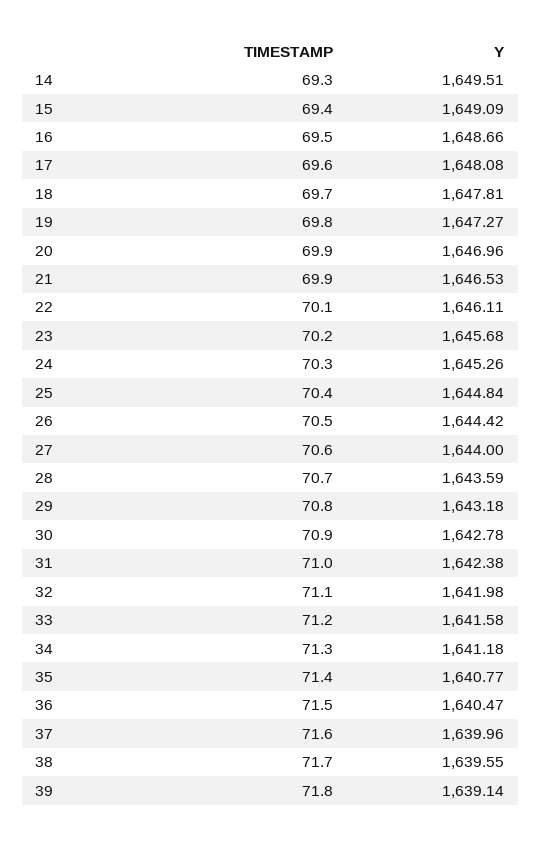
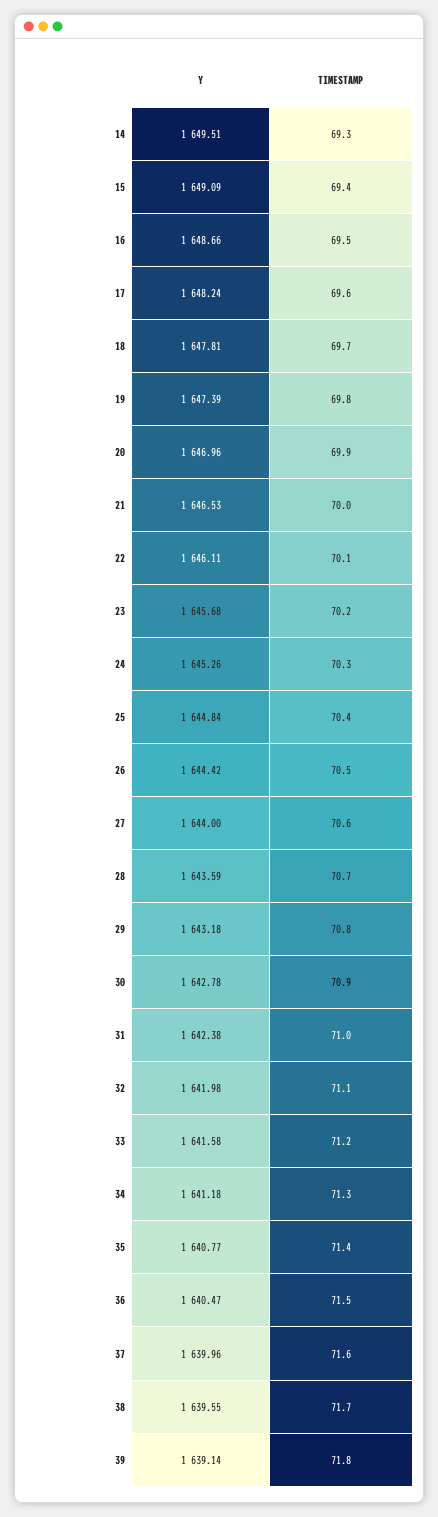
Y, 17: 1648.08 -> 1648.24
Y, 19: 1647.27 -> 1647.39
TIMESTAMP, 21: 69.9 -> 70

